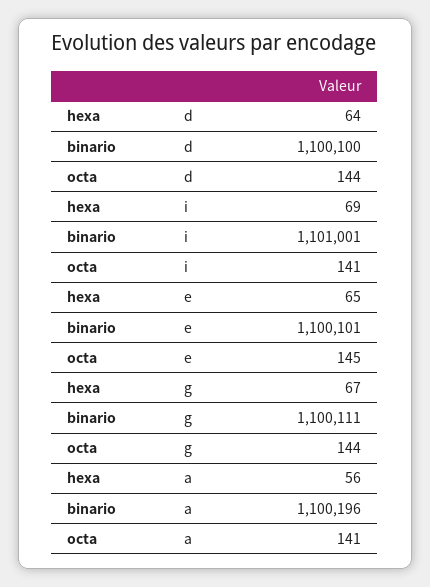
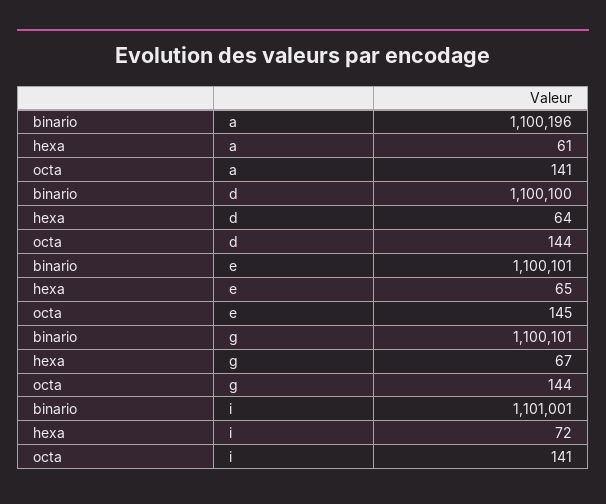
hexa, i: 69 -> 72
binario, g: 1100111 -> 1100101
hexa, a: 56 -> 61

